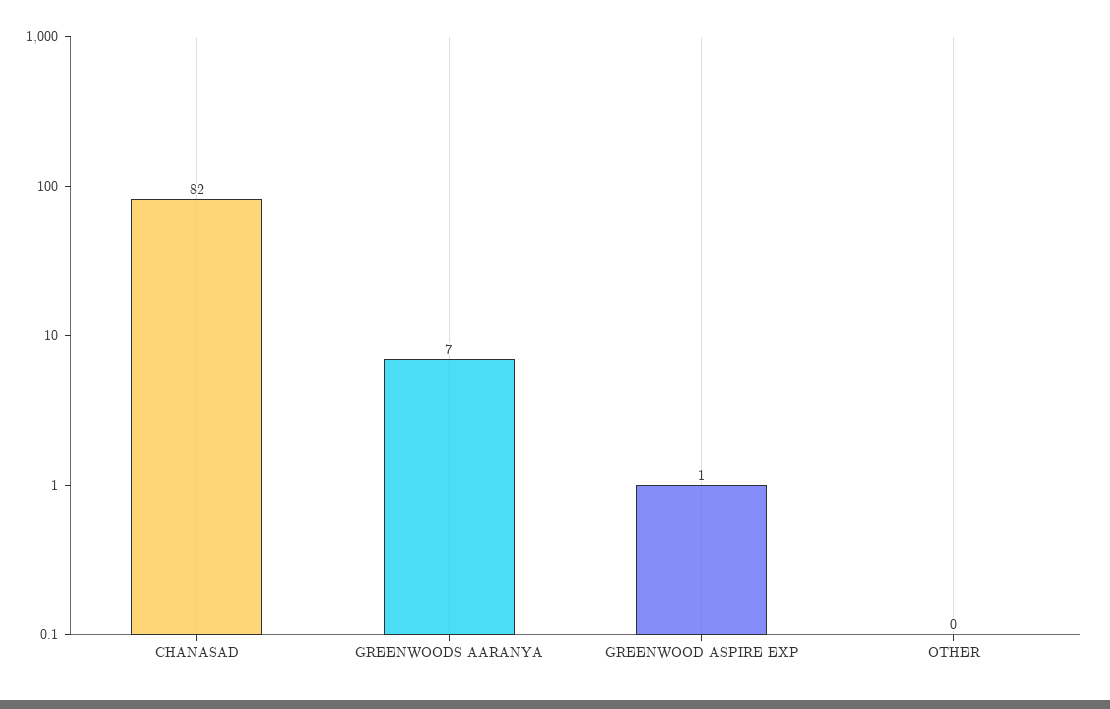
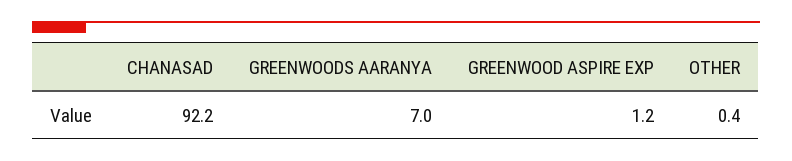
CHANASAD: 82 -> 92.2

